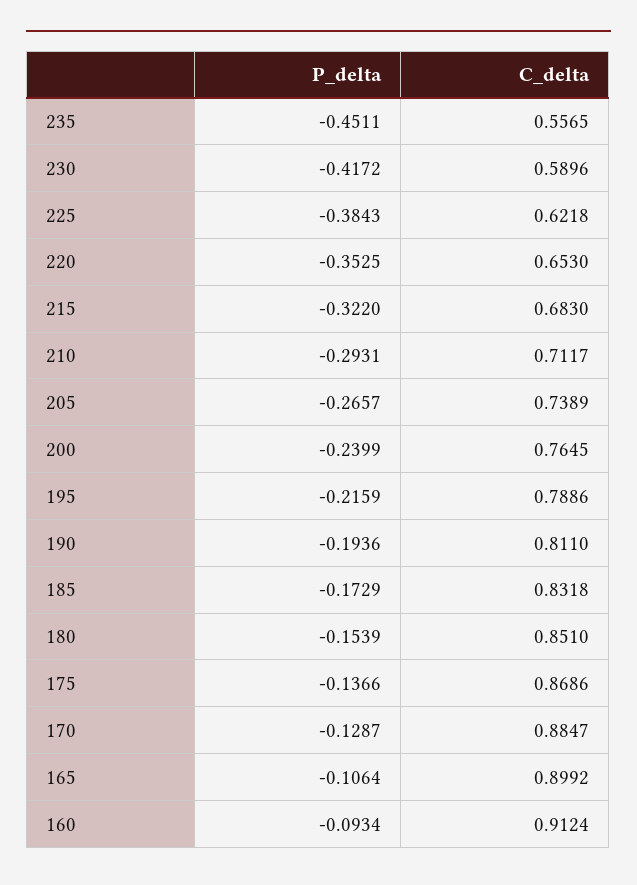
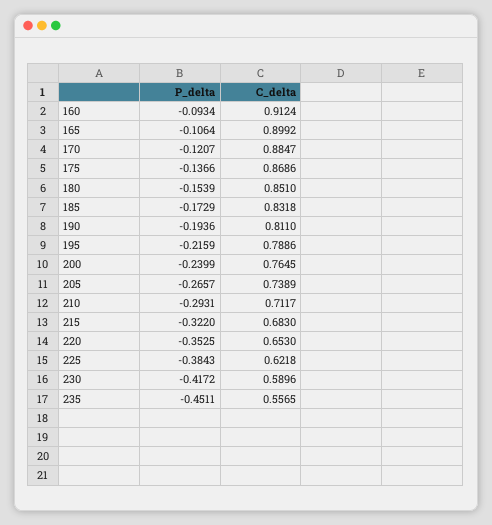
P_delta, 170: -0.1287 -> -0.1207

